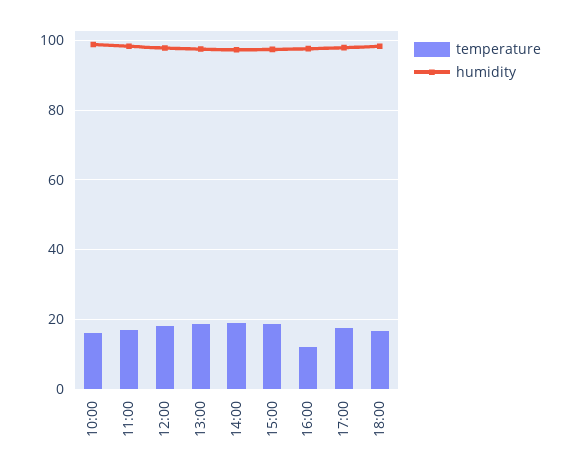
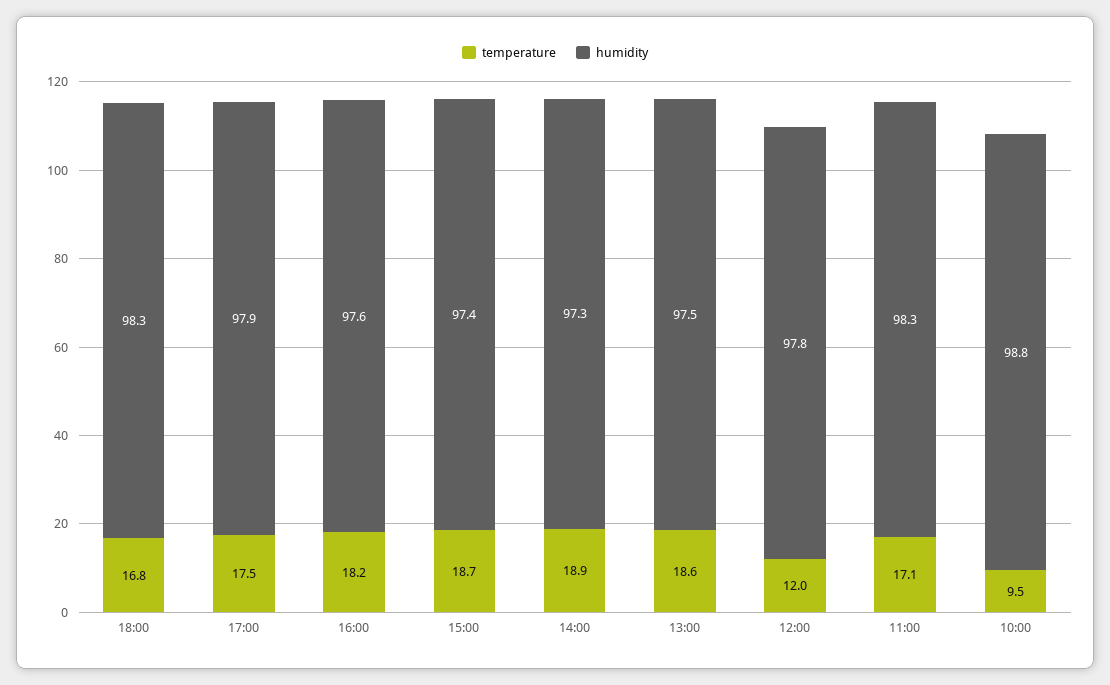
temperature, 10:00: 16 -> 9.5
temperature, 12:00: 18 -> 12
temperature, 16:00: 12 -> 18.2

